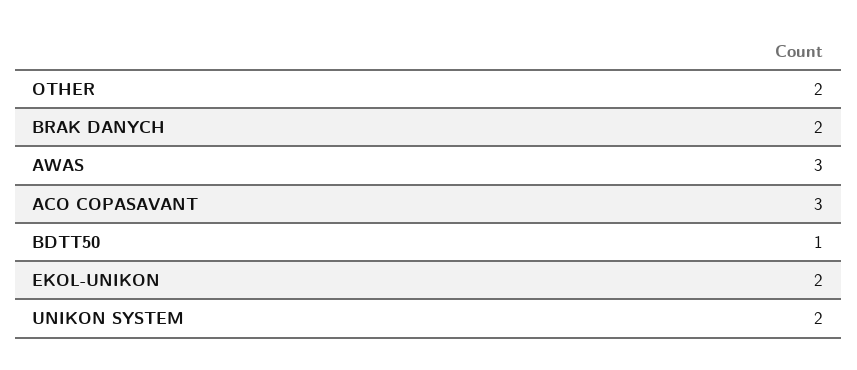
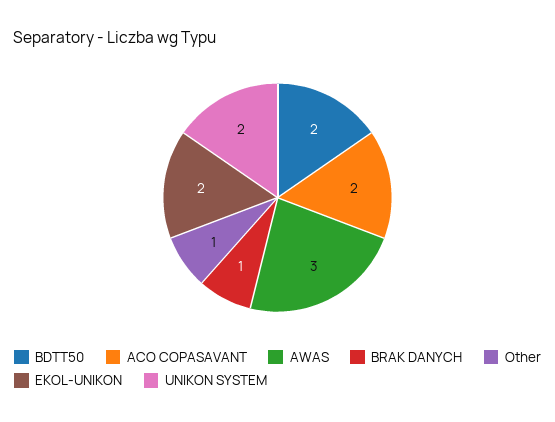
OTHER: 2 -> 1
BRAK DANYCH: 2 -> 1
ACO COPASAVANT: 3 -> 2
BDTT50: 1 -> 2

